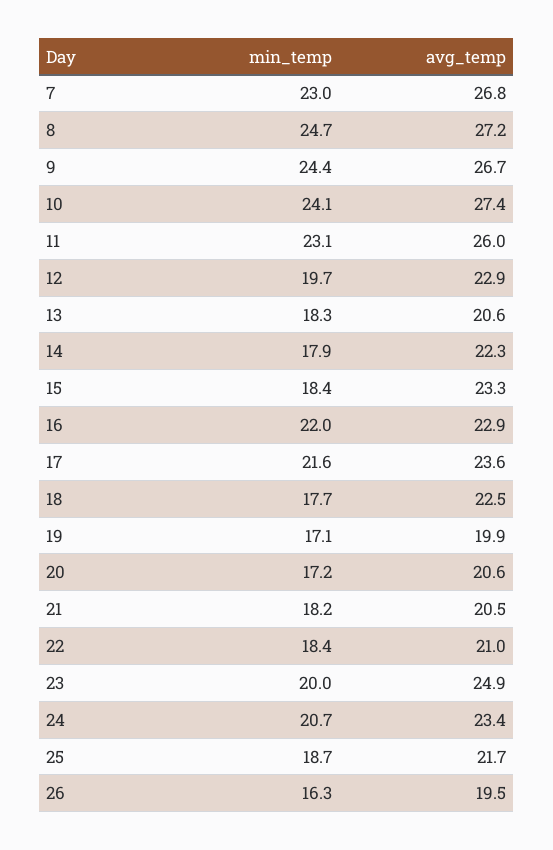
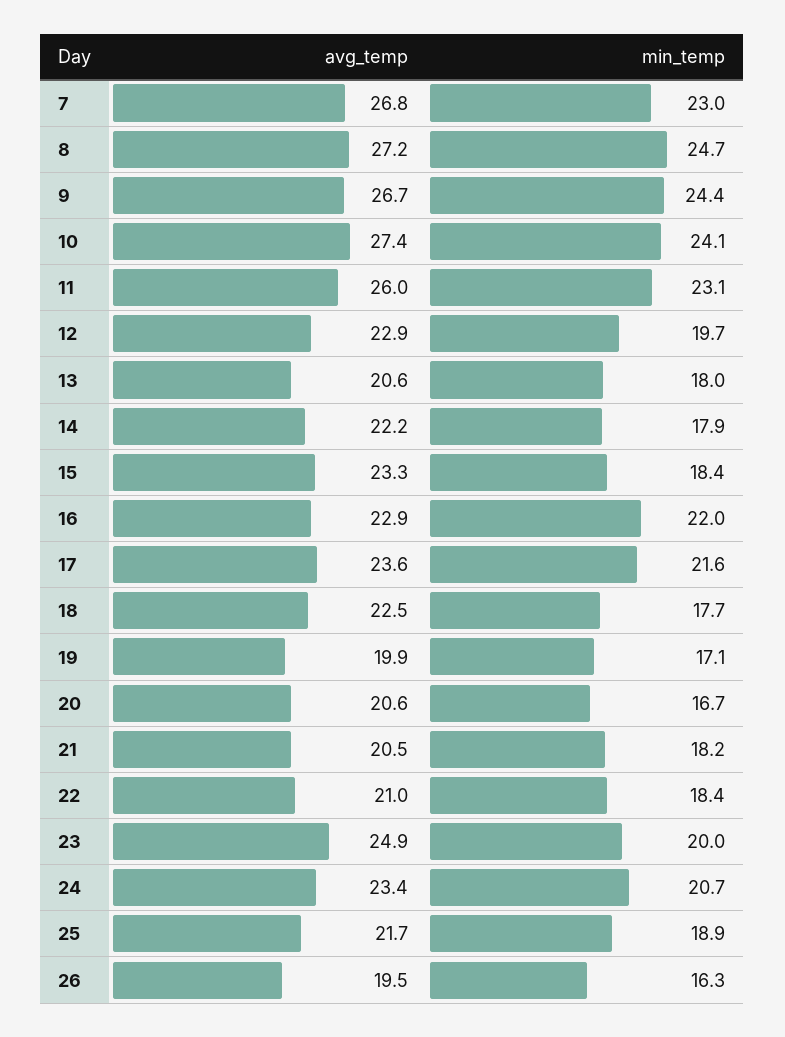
min_temp, 13: 18.3 -> 18
avg_temp, 14: 22.3 -> 22.2
min_temp, 20: 17.2 -> 16.7
min_temp, 25: 18.7 -> 18.9

